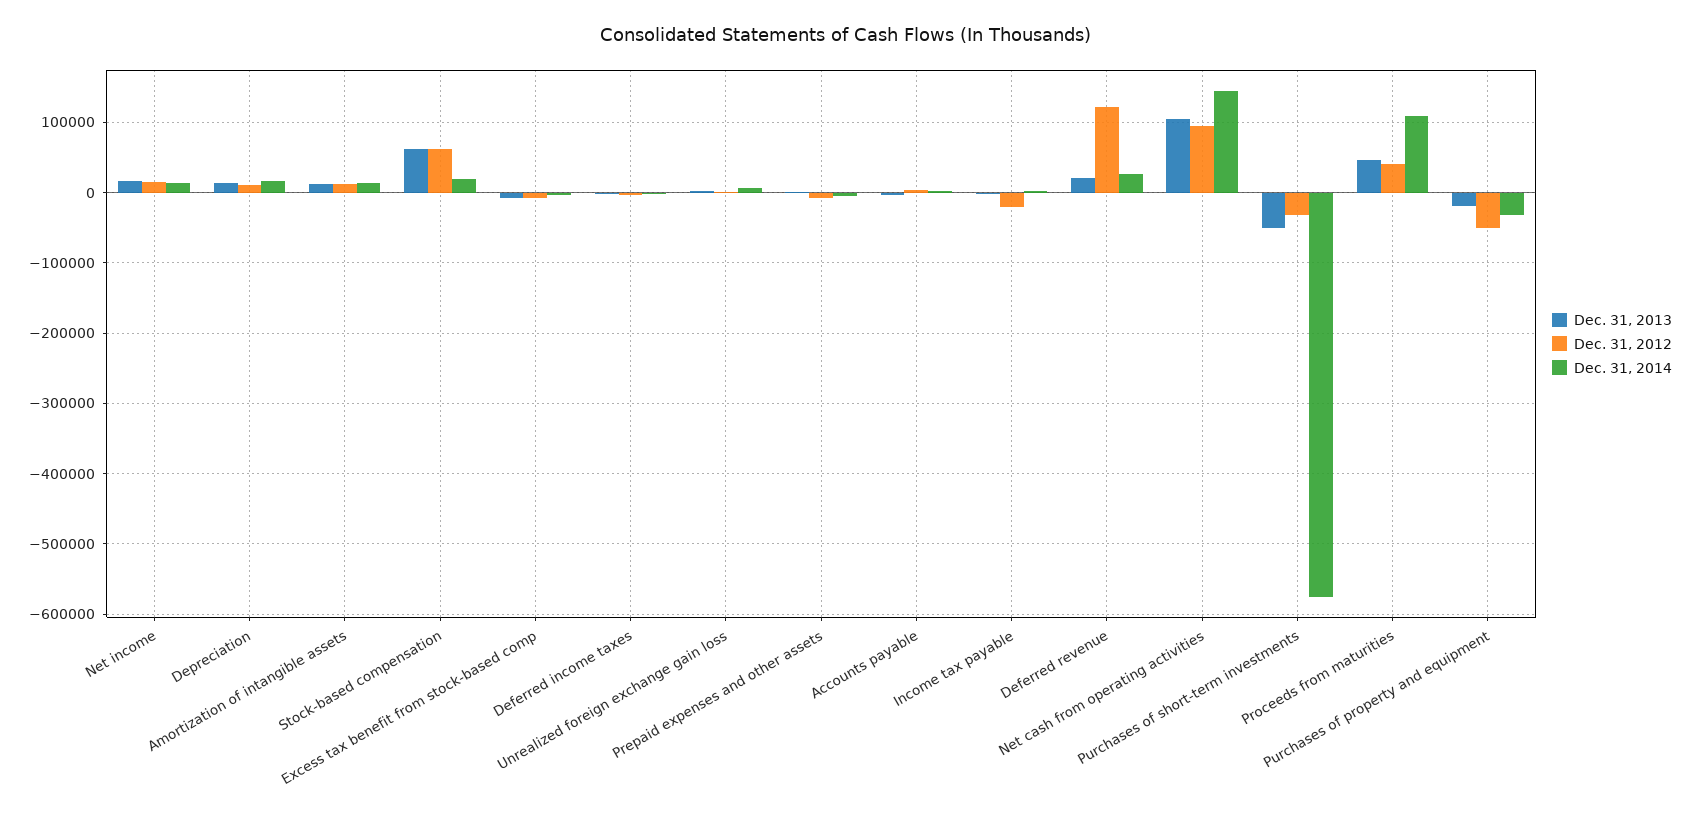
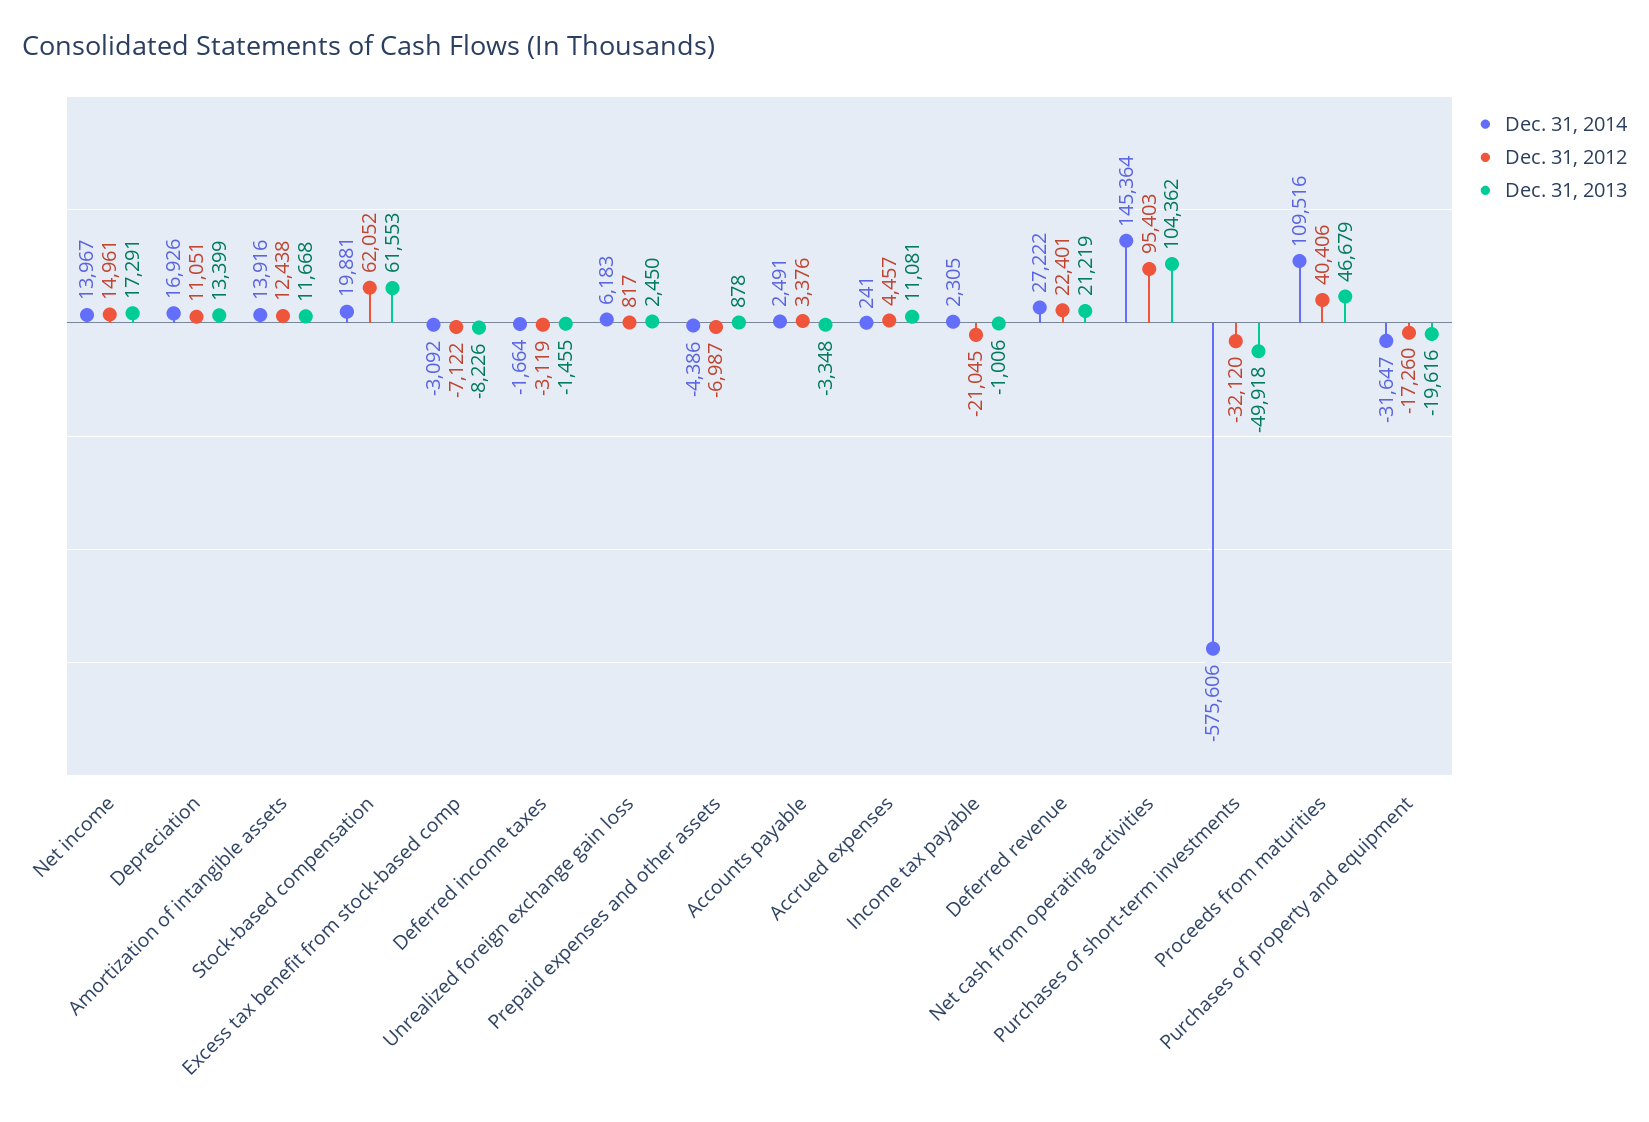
Dec. 31, 2012, Deferred revenue: 120000 -> 22401
Dec. 31, 2012, Purchases of property and equipment: -50000 -> -17260
Dec. 31, 2014, Accrued expenses: none -> 241
Dec. 31, 2012, Accrued expenses: none -> 4457
Dec. 31, 2013, Accrued expenses: none -> 11081

